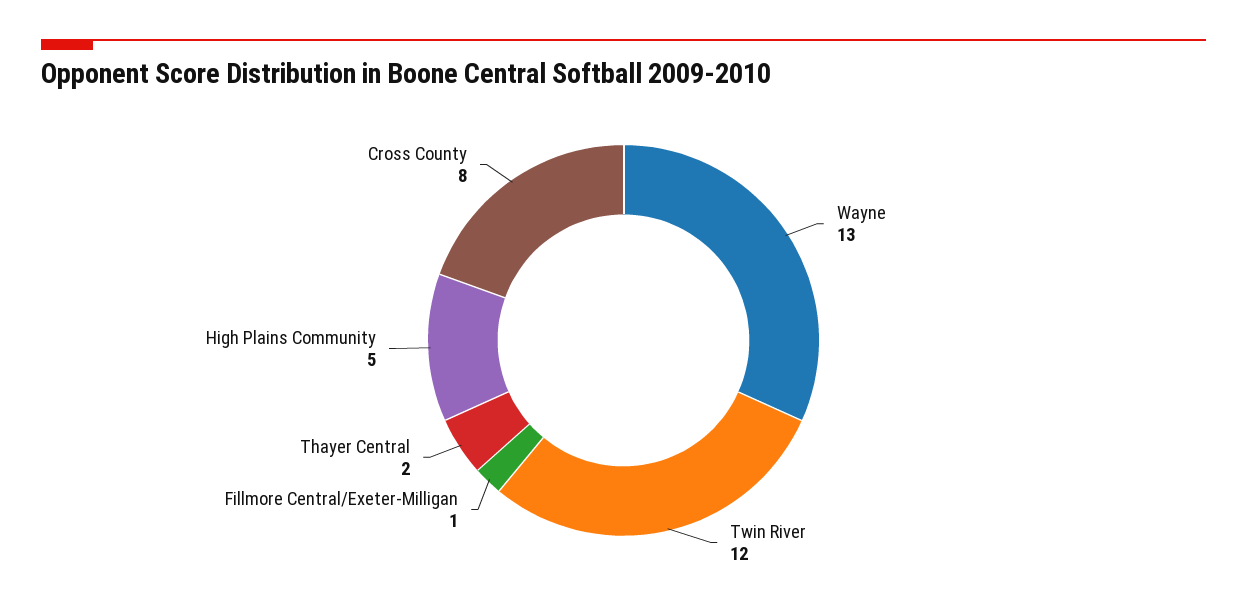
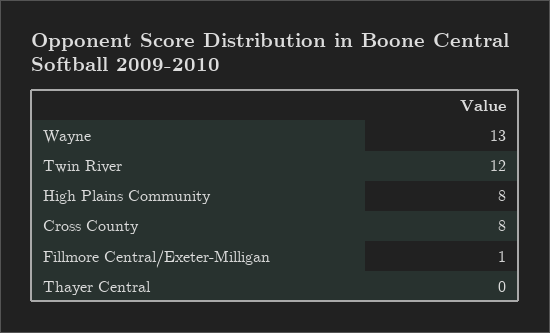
Thayer Central: 2 -> 0
High Plains Community: 5 -> 8

